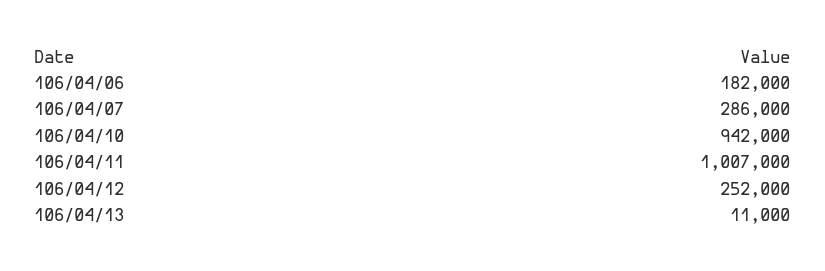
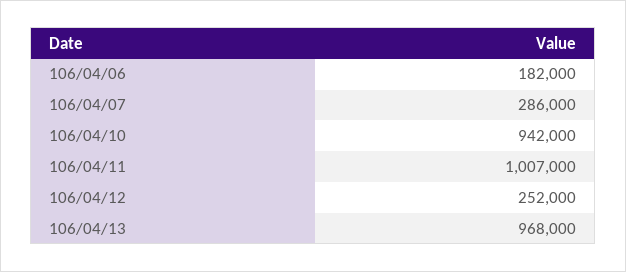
106/04/13: 11000 -> 968000

